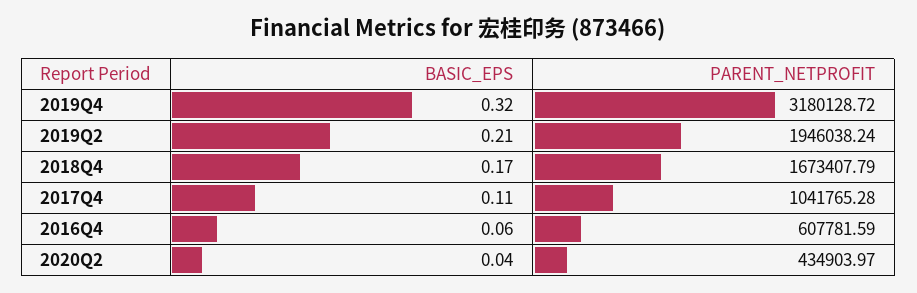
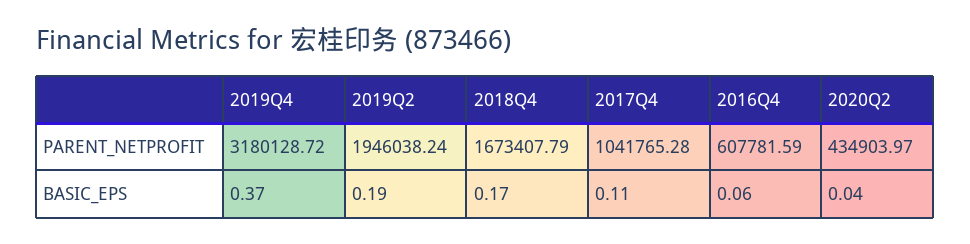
BASIC_EPS, 2019Q4: 0.32 -> 0.37
BASIC_EPS, 2019Q2: 0.21 -> 0.19

